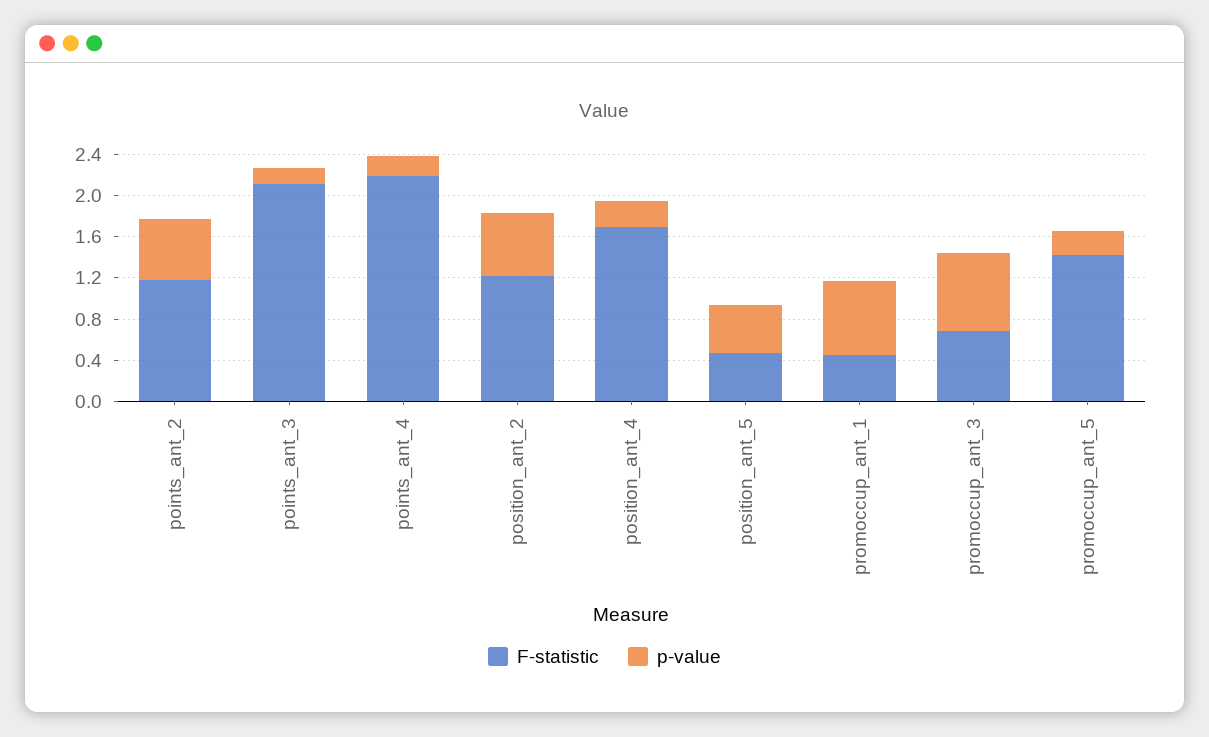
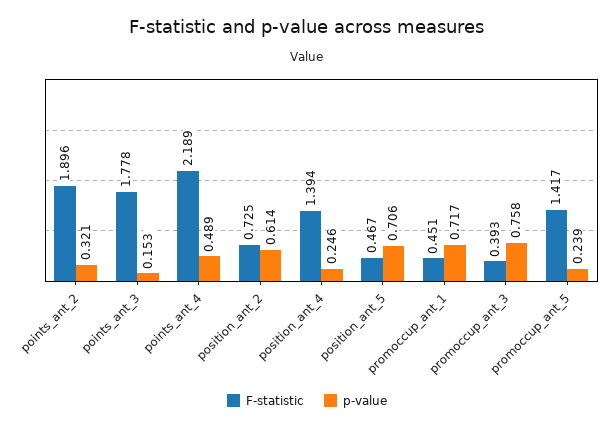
F-statistic, points_ant_2: 1.2 -> 1.896
p-value, points_ant_2: 0.6 -> 0.321
F-statistic, points_ant_3: 2.1 -> 1.778
p-value, points_ant_4: 0.2 -> 0.489
F-statistic, position_ant_2: 1.2 -> 0.725
F-statistic, position_ant_4: 1.7 -> 1.394
p-value, position_ant_5: 0.5 -> 0.706
F-statistic, promoccup_ant_3: 0.7 -> 0.393

